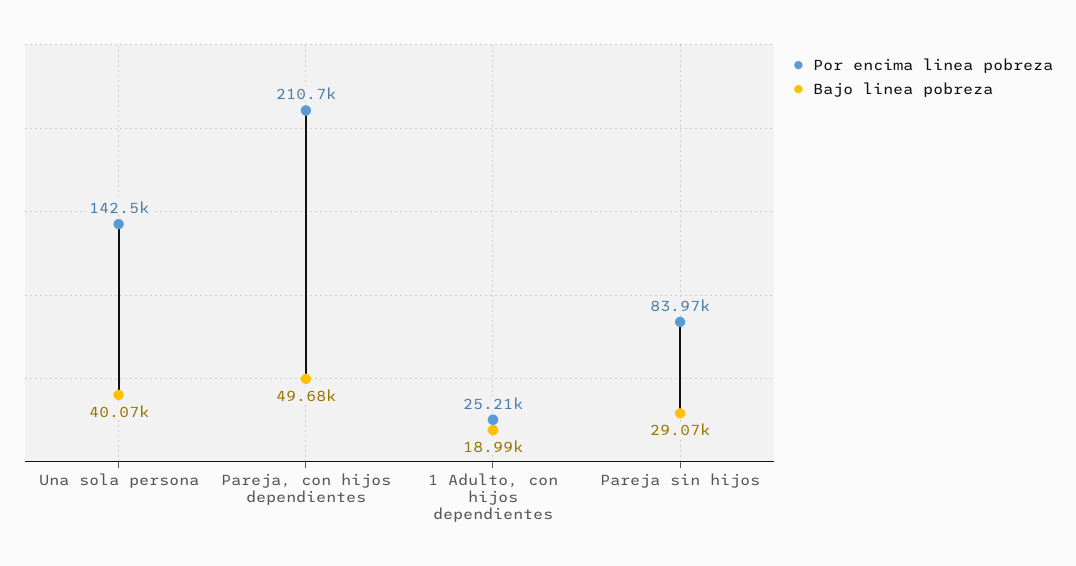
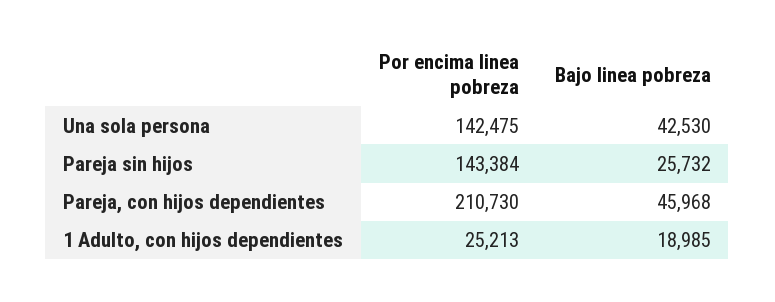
Bajo linea pobreza, Una sola persona: 40070 -> 42530
Bajo linea pobreza, Pareja, con hijos dependientes: 49680 -> 45968
Por encima linea pobreza, Pareja sin hijos: 83970 -> 143384
Bajo linea pobreza, Pareja sin hijos: 29070 -> 25732

